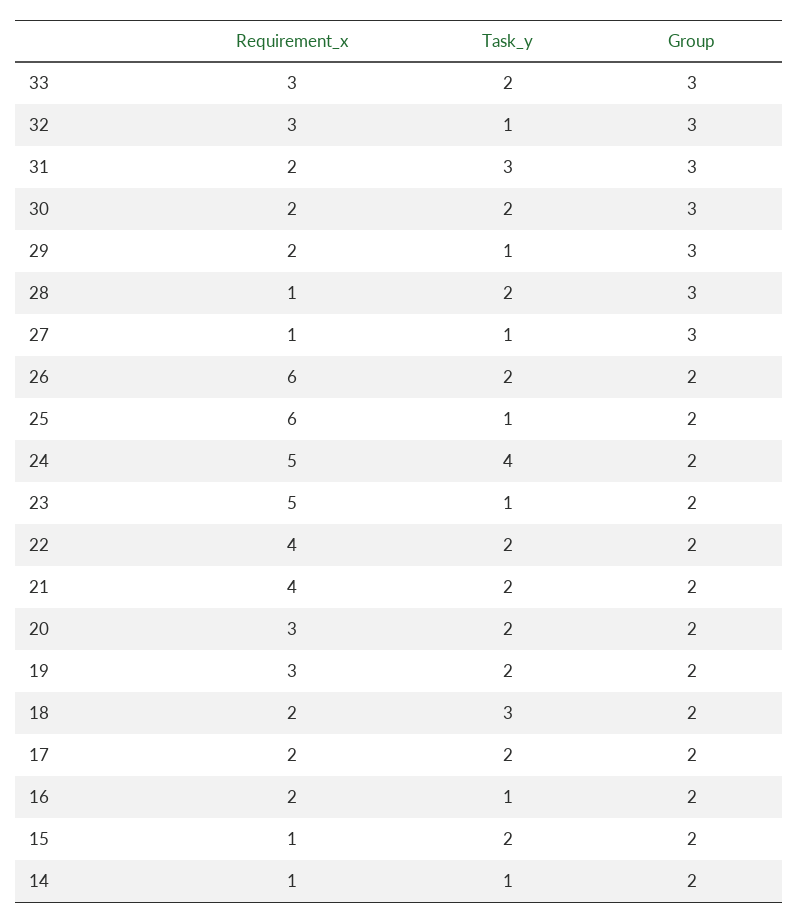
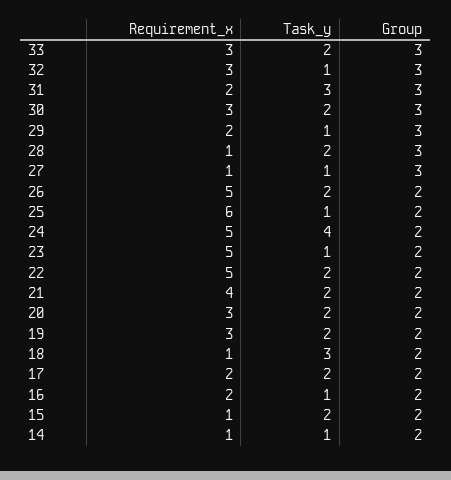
Requirement_x, 30: 2 -> 3
Requirement_x, 26: 6 -> 5
Requirement_x, 22: 4 -> 5
Requirement_x, 18: 2 -> 1

